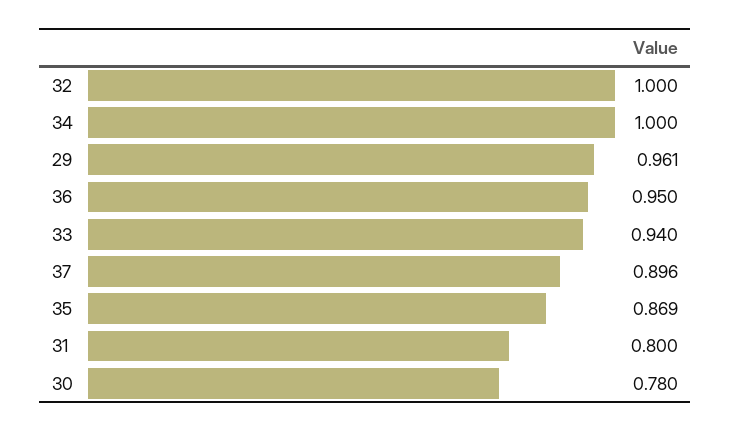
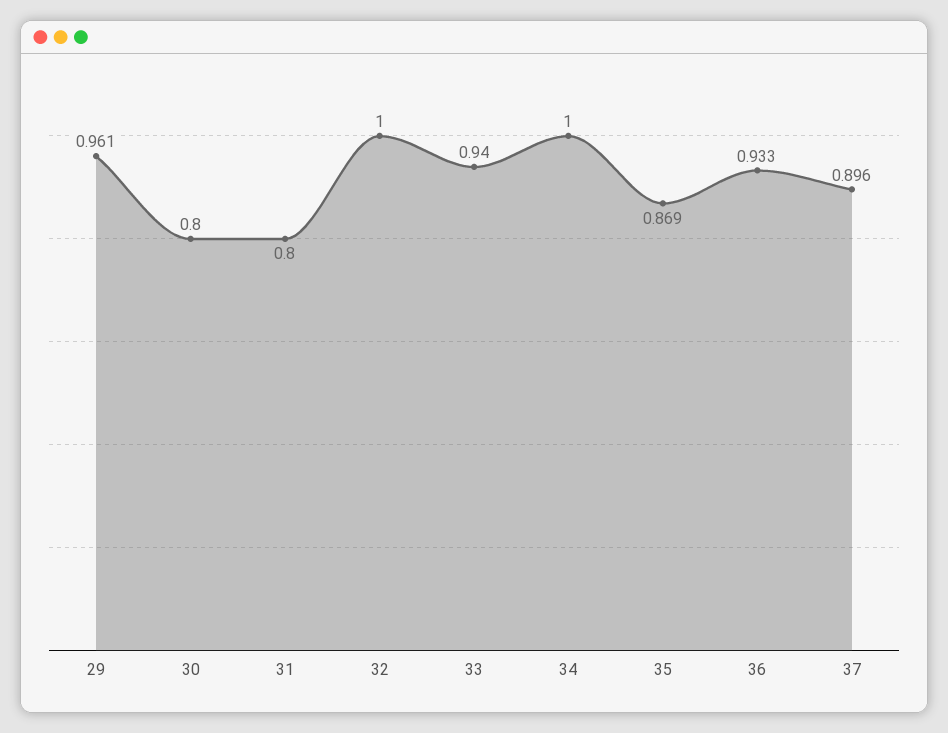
36: 0.95 -> 0.933
30: 0.78 -> 0.8

